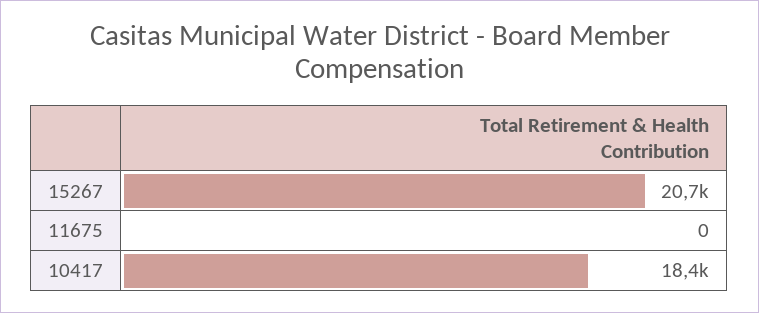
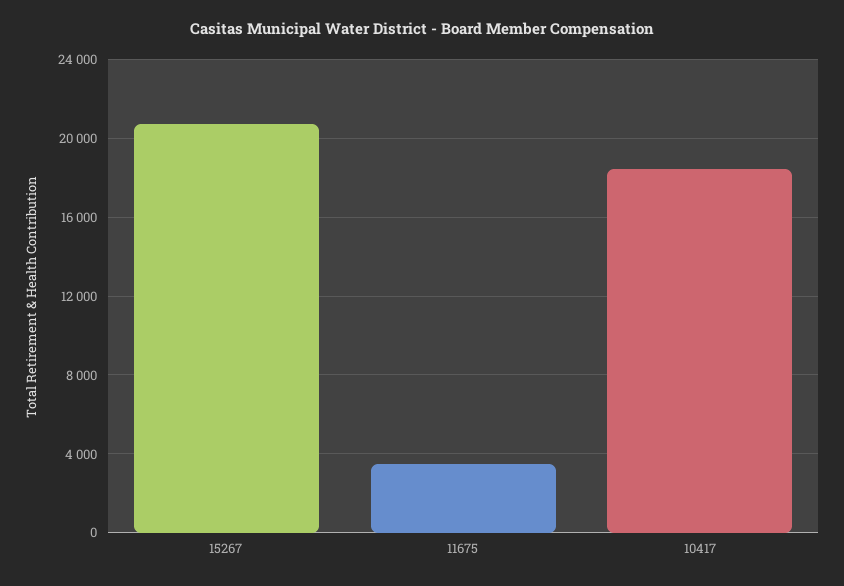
11675: 0 -> 3500

